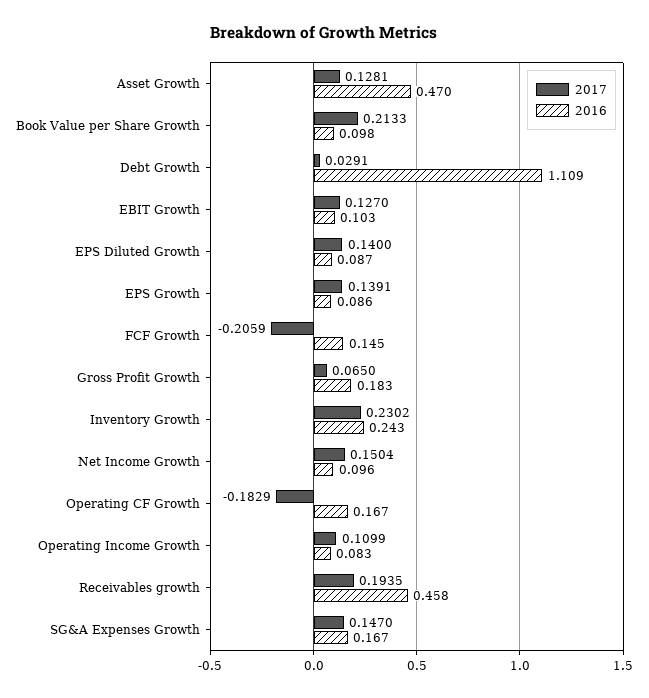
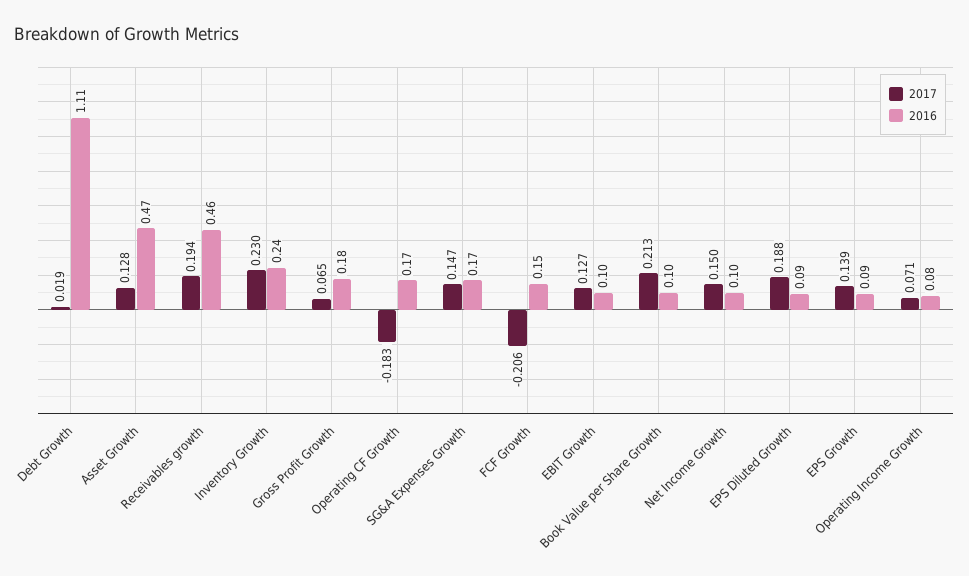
2017, Debt Growth: 0.0291 -> 0.019
2017, EPS Diluted Growth: 0.14 -> 0.188
2017, Operating Income Growth: 0.1099 -> 0.071

